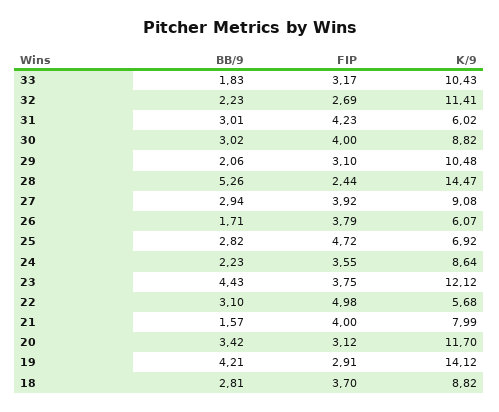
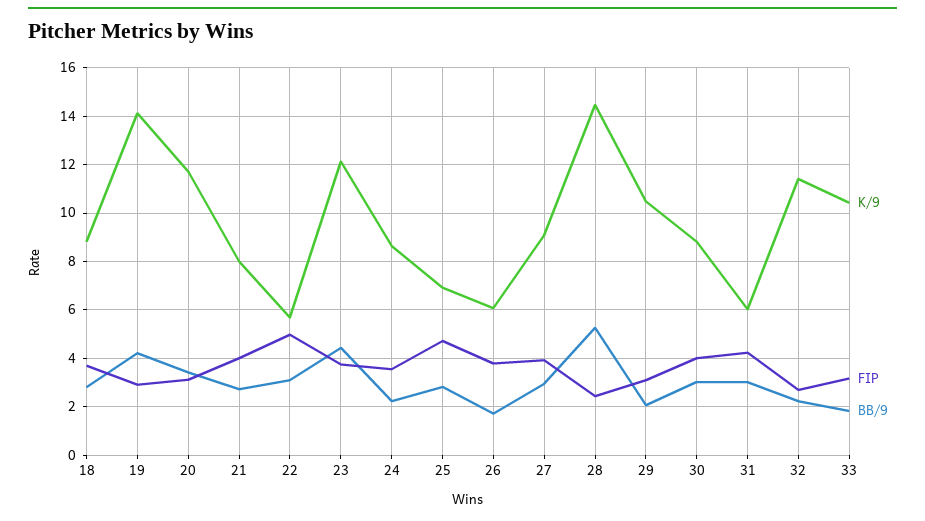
BB/9, 21: 1.57 -> 2.75

